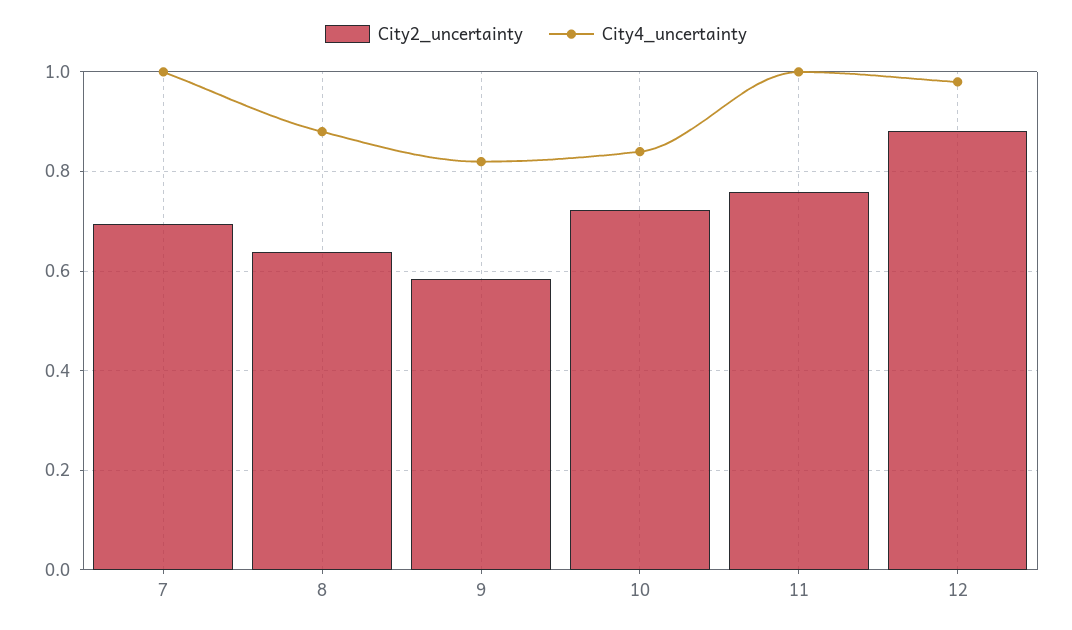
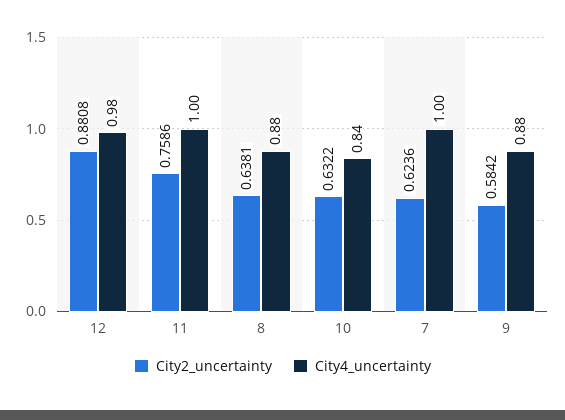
City2_uncertainty, 7: 0.7 -> 0.6236
City4_uncertainty, 9: 0.82 -> 0.88
City2_uncertainty, 10: 0.72 -> 0.6322

